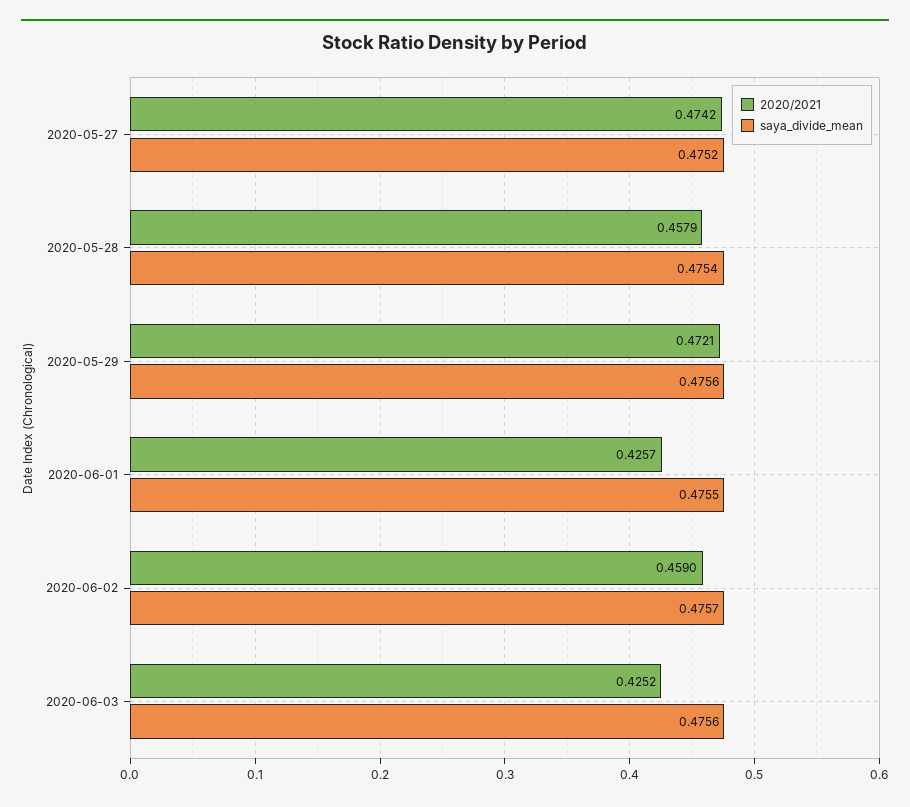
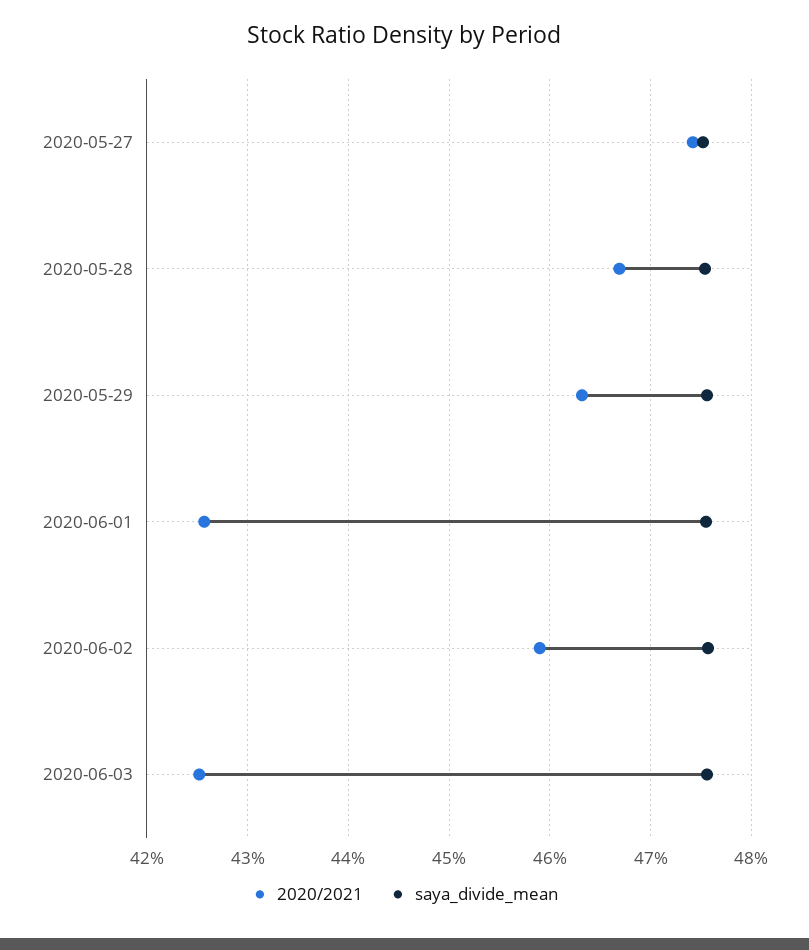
2020/2021, 2020-05-28: 0.4579 -> 0.467
2020/2021, 2020-05-29: 0.4721 -> 0.463

